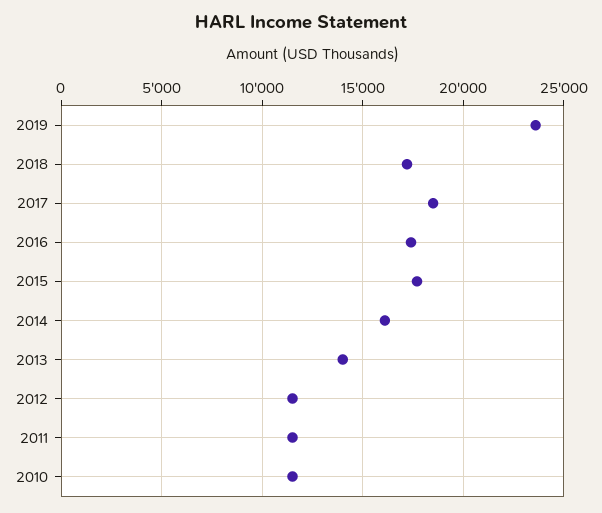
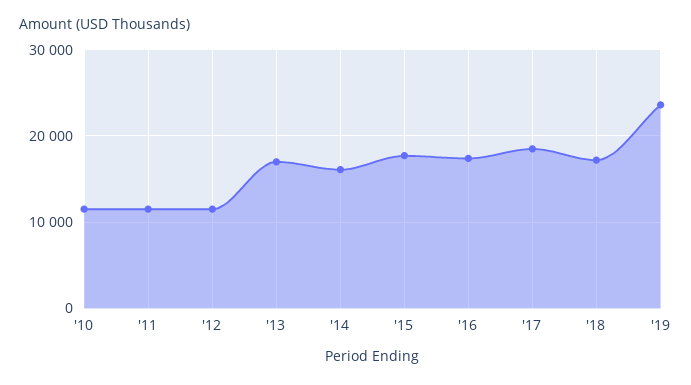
2013: 14000 -> 17000

